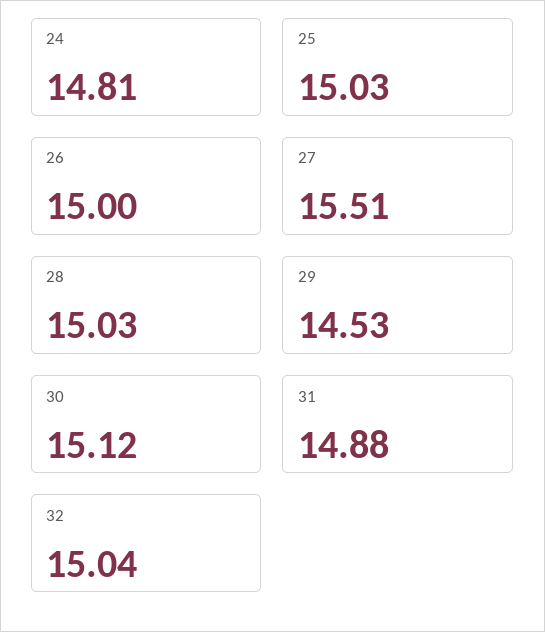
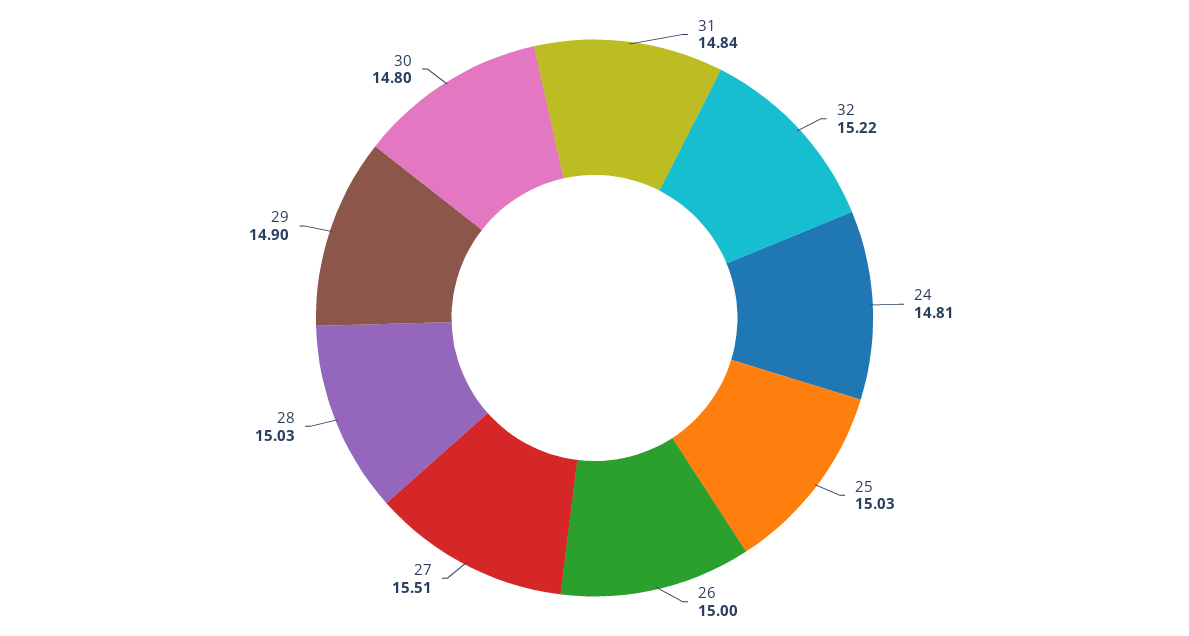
29: 14.53 -> 14.9
30: 15.12 -> 14.8
31: 14.88 -> 14.84
32: 15.04 -> 15.22

